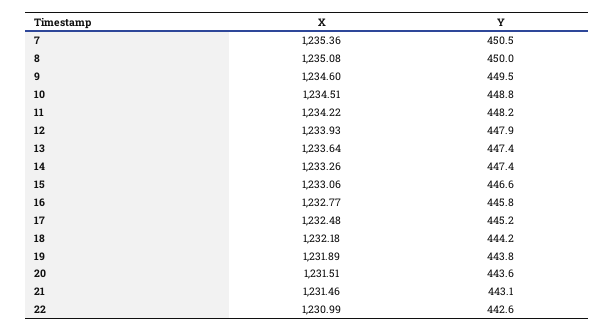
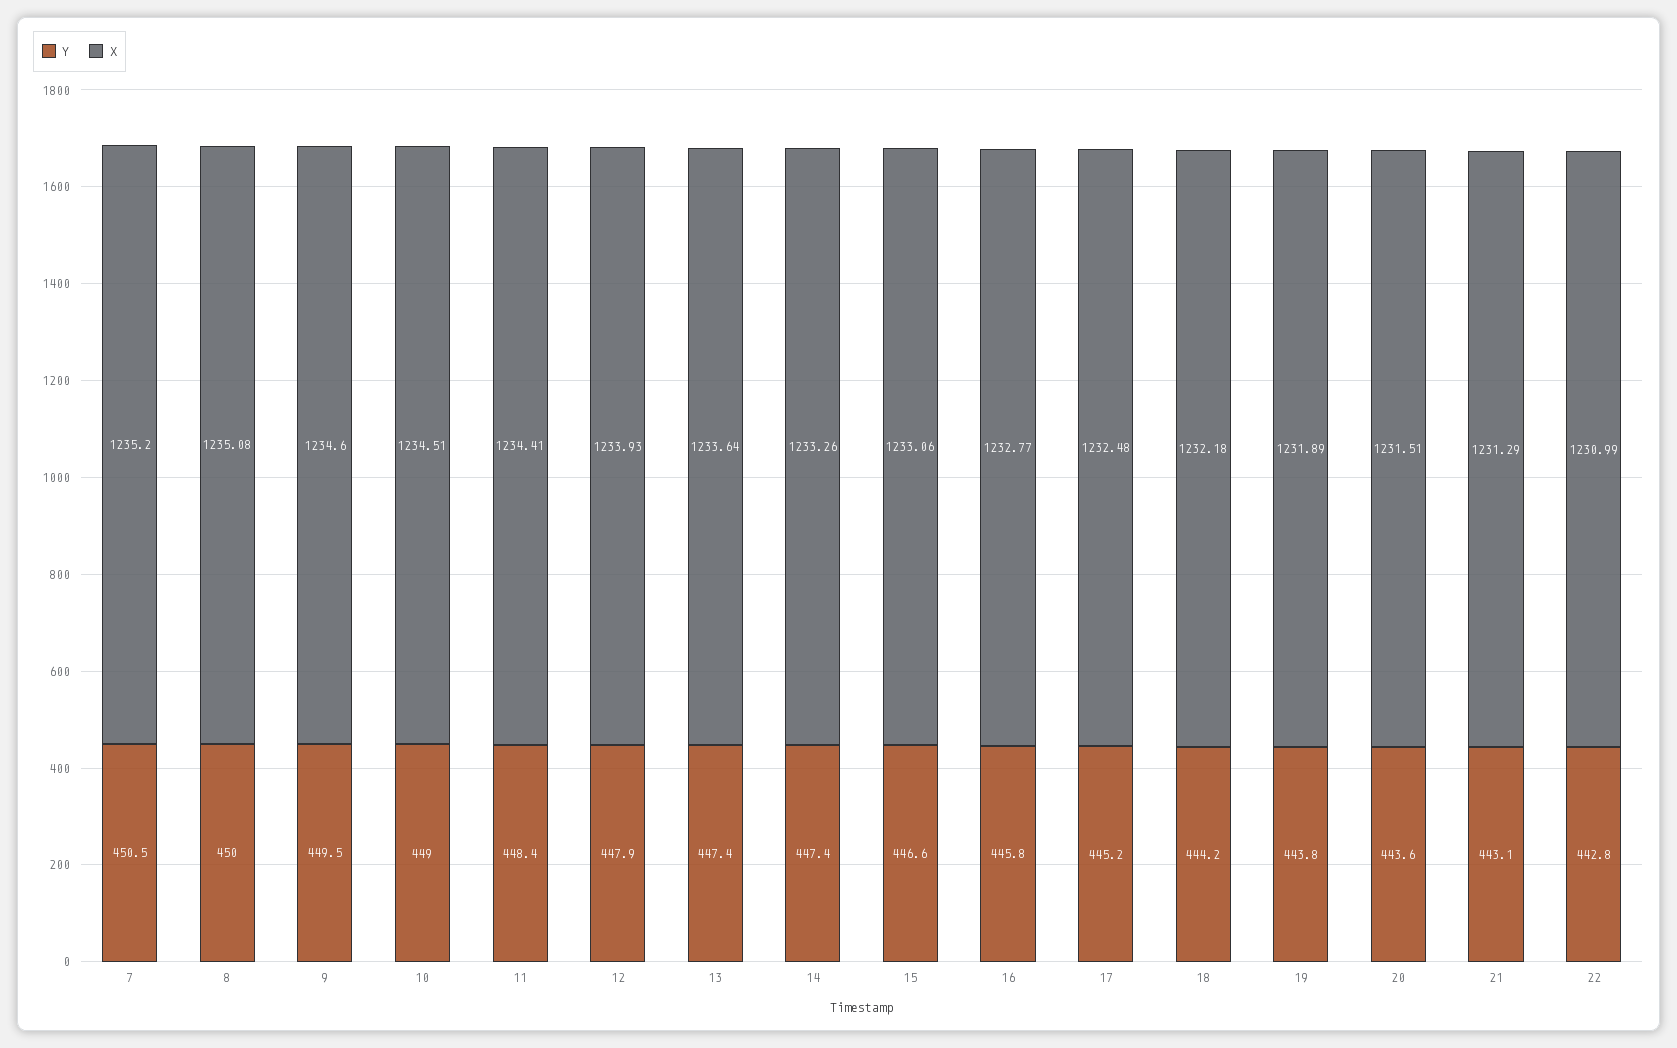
X, 7: 1235.36 -> 1235.2
Y, 10: 448.8 -> 449
X, 11: 1234.22 -> 1234.41
Y, 11: 448.2 -> 448.4
X, 21: 1231.46 -> 1231.29
Y, 22: 442.6 -> 442.8

